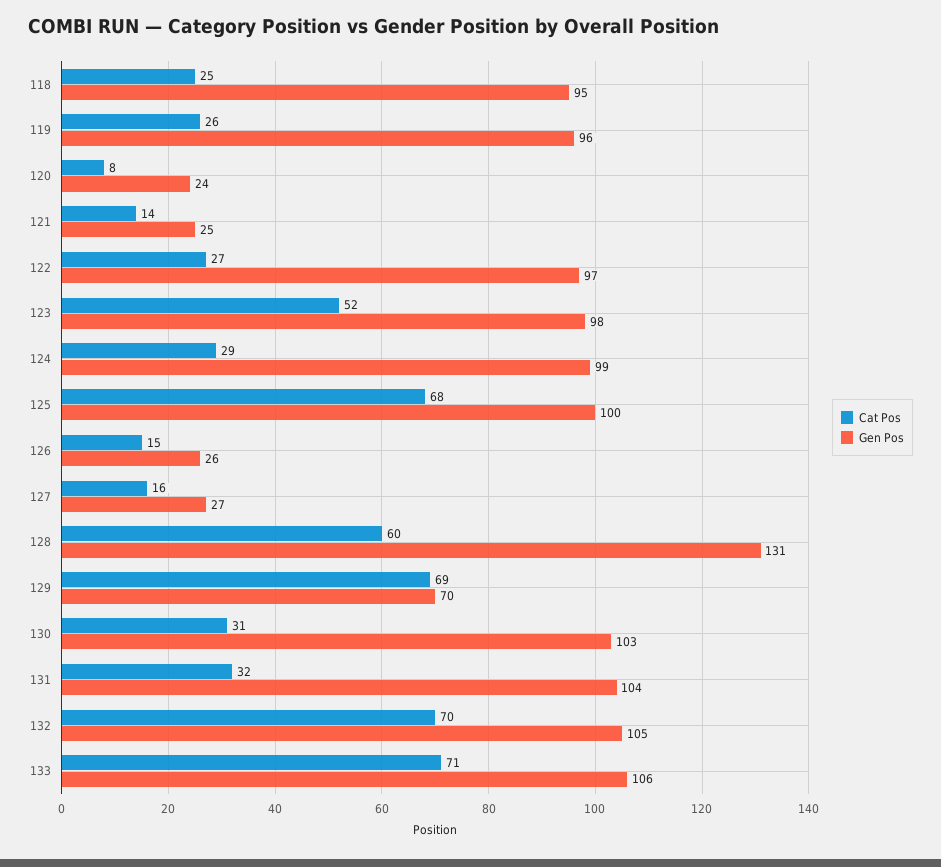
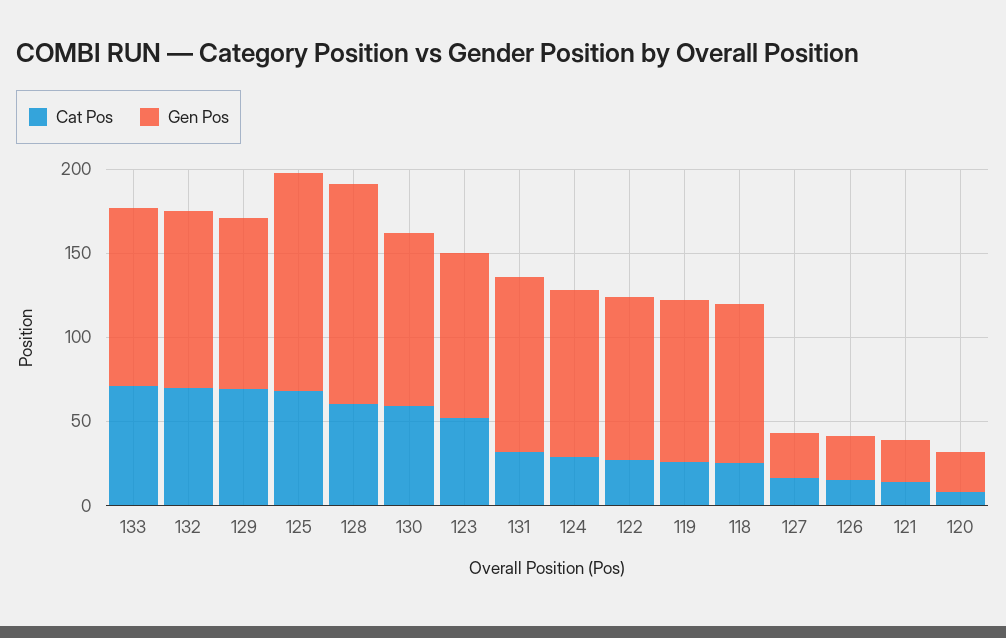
Gen Pos, 125: 100 -> 130
Gen Pos, 129: 70 -> 100
Cat Pos, 130: 31 -> 60

